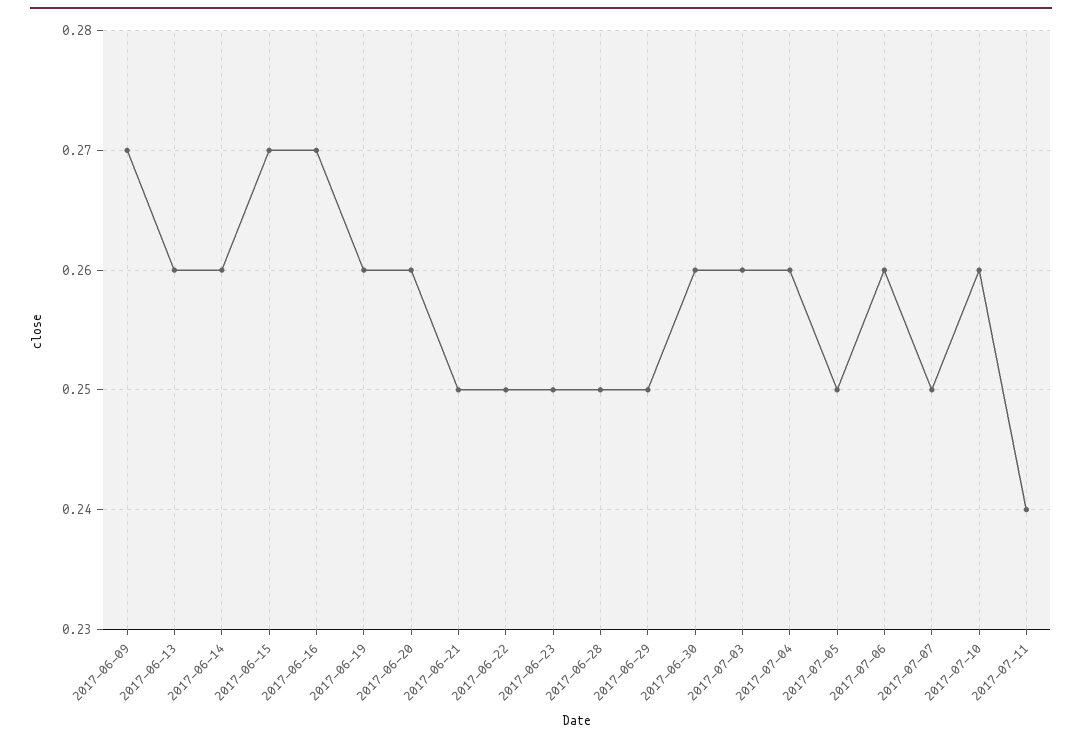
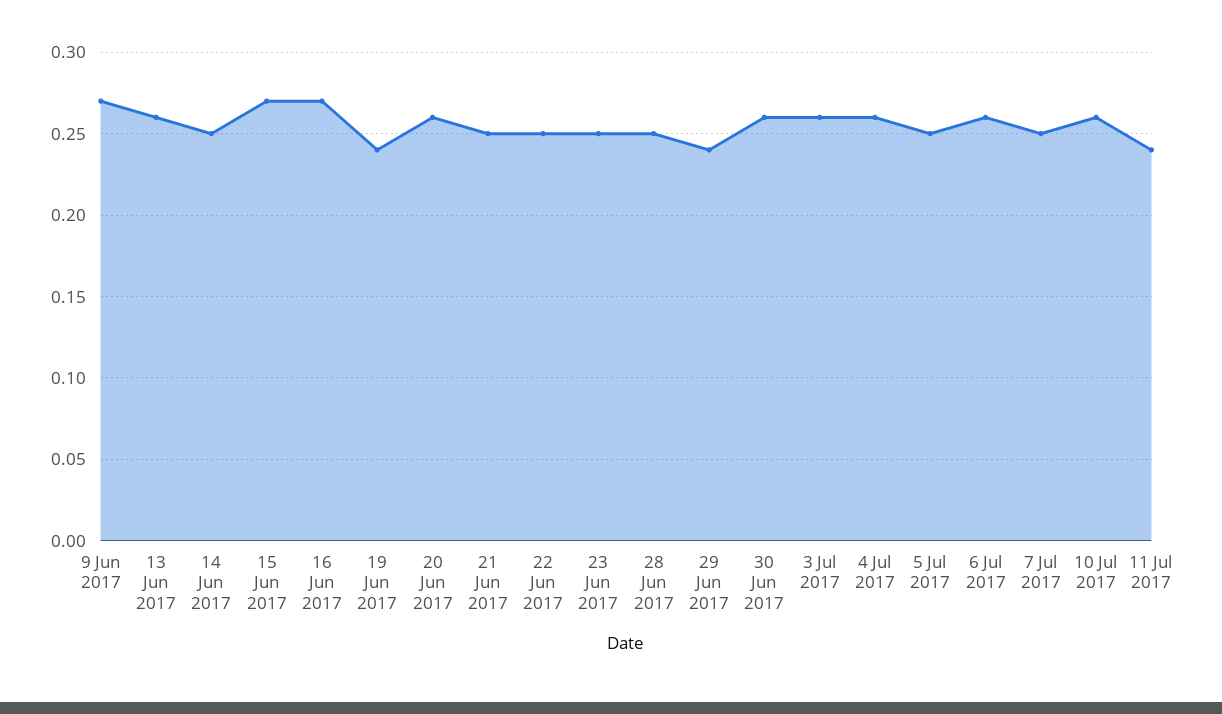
2017-06-14: 0.26 -> 0.25
2017-06-19: 0.26 -> 0.24
2017-06-29: 0.25 -> 0.24

